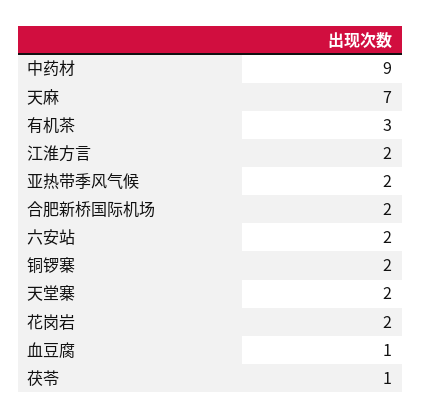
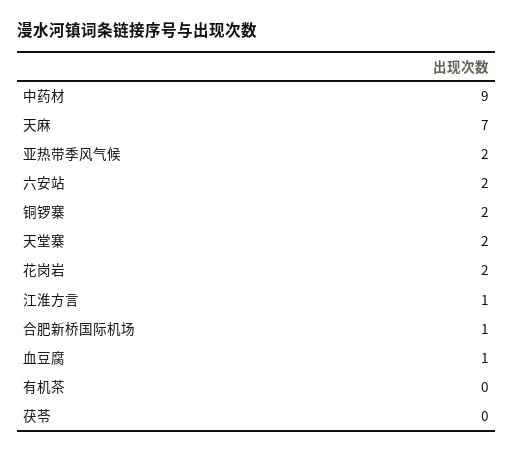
有机茶: 3 -> 0
江淮方言: 2 -> 1
合肥新桥国际机场: 2 -> 1
茯苓: 1 -> 0

